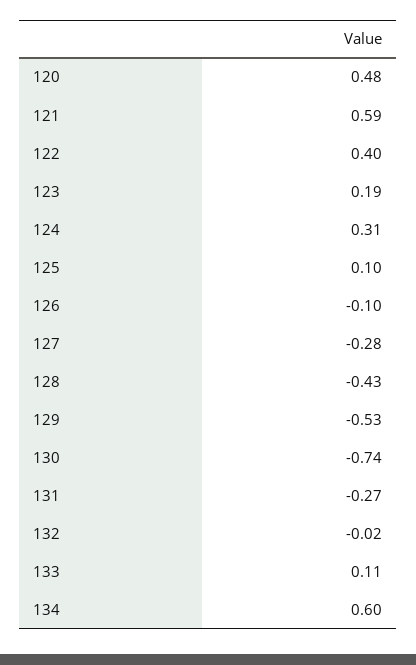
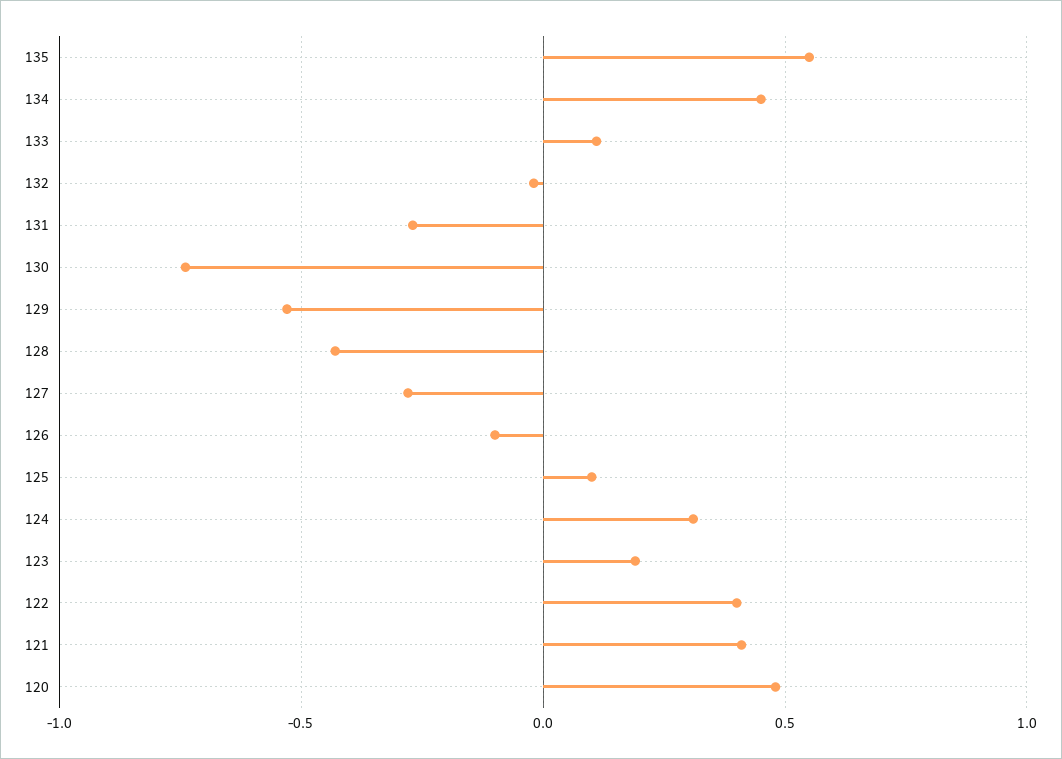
121: 0.59 -> 0.4
134: 0.6 -> 0.45
135: none -> 0.55

